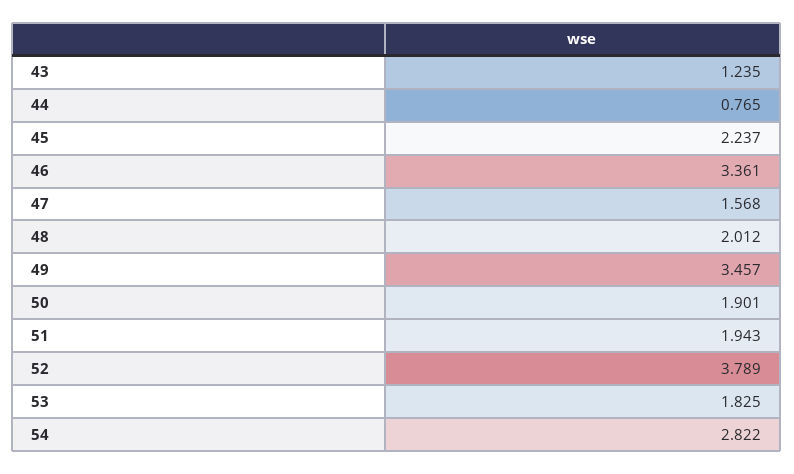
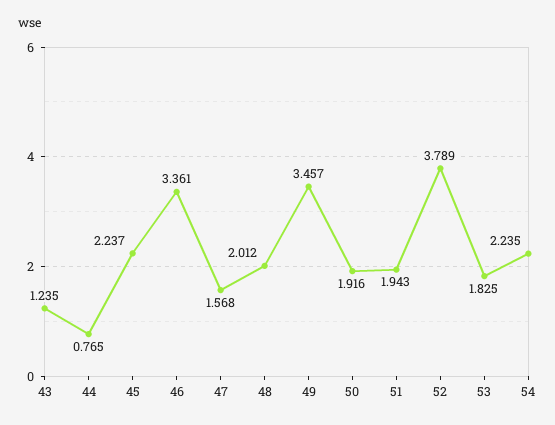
50: 1.901 -> 1.916
54: 2.822 -> 2.235

